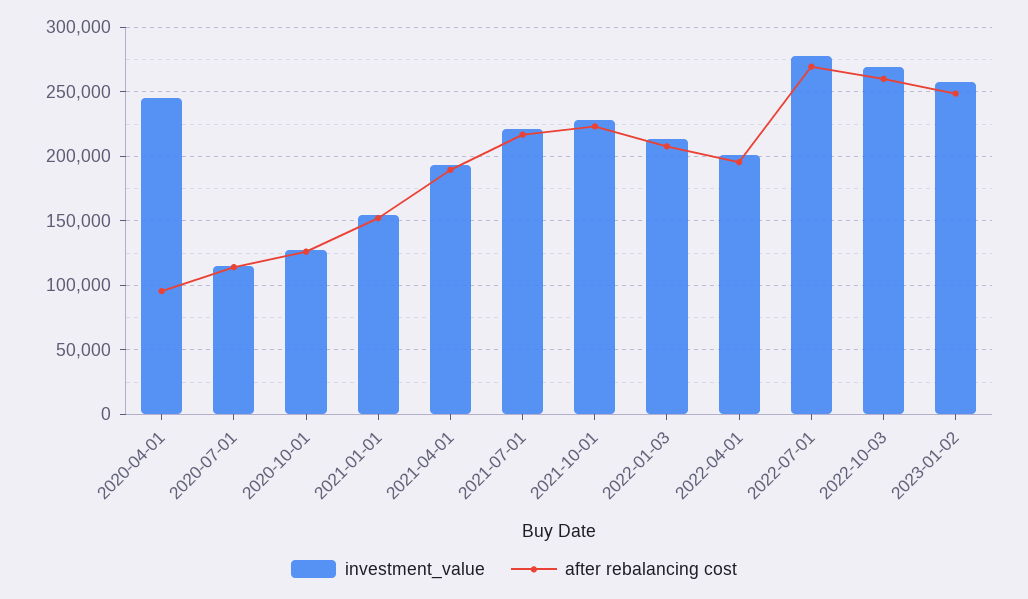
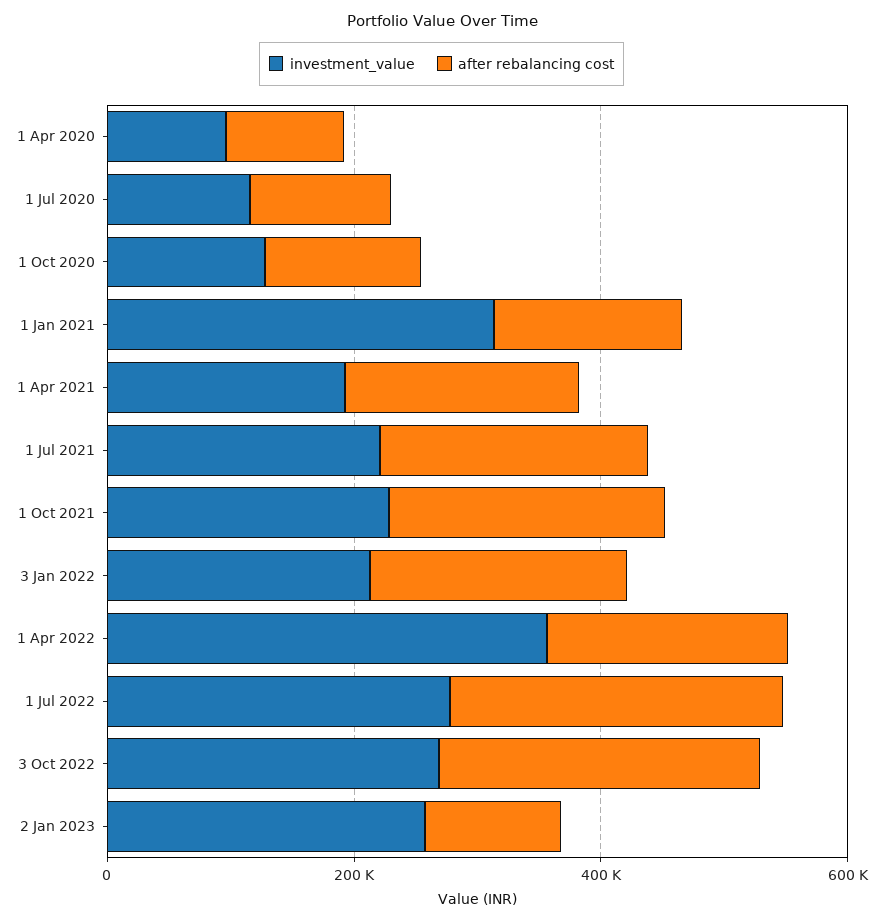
investment_value, 2020-04-01: 245000 -> 100000
investment_value, 2021-01-01: 155000 -> 300000
investment_value, 2022-04-01: 200000 -> 350000
after rebalancing cost, 2023-01-02: 250000 -> 100000

